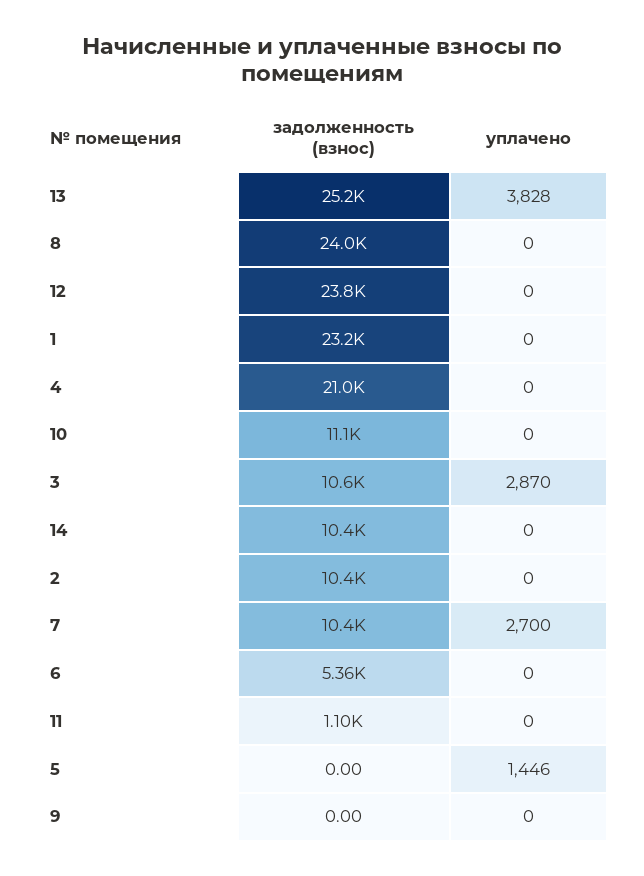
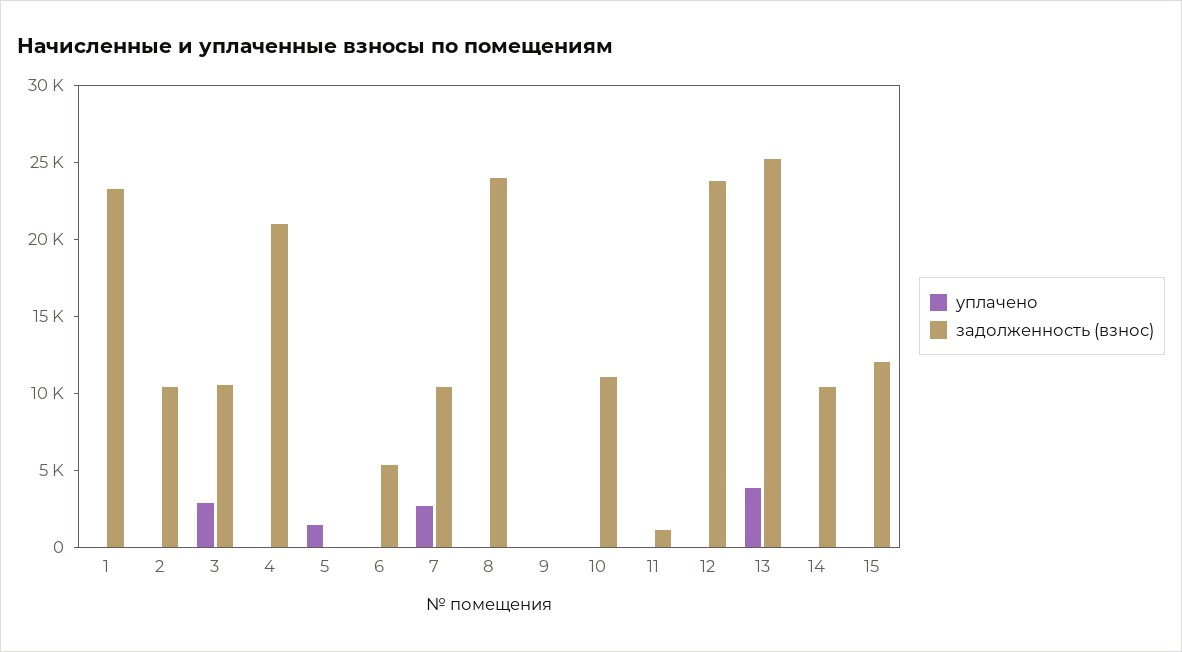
уплачено, 15: none -> 0
задолженность (взнос), 15: none -> 12000

